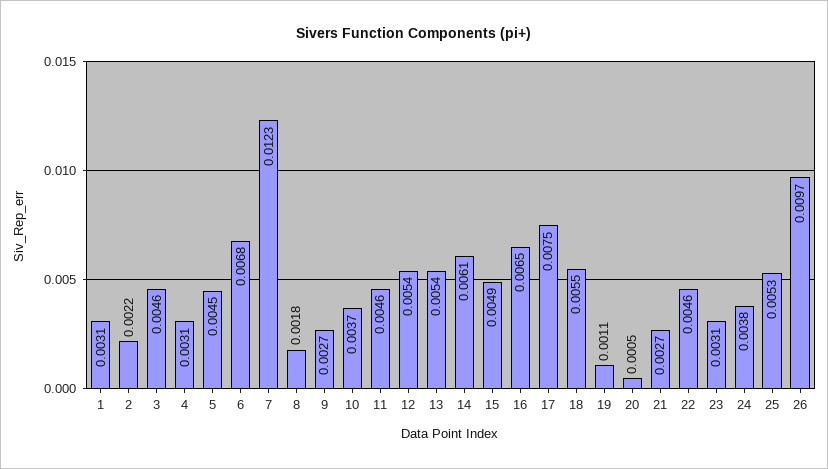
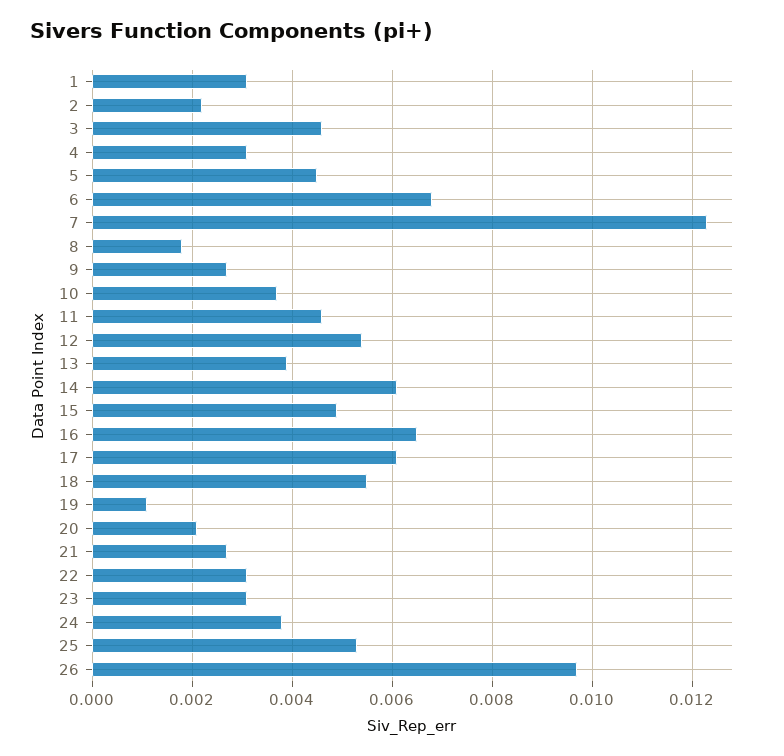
13: 0.0054 -> 0.004
17: 0.0075 -> 0.006
20: 0.0005 -> 0.002
22: 0.0046 -> 0.003

